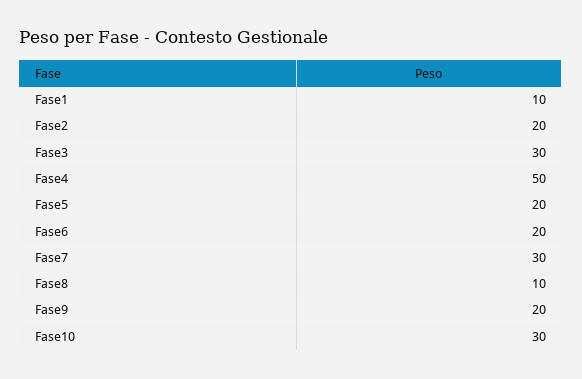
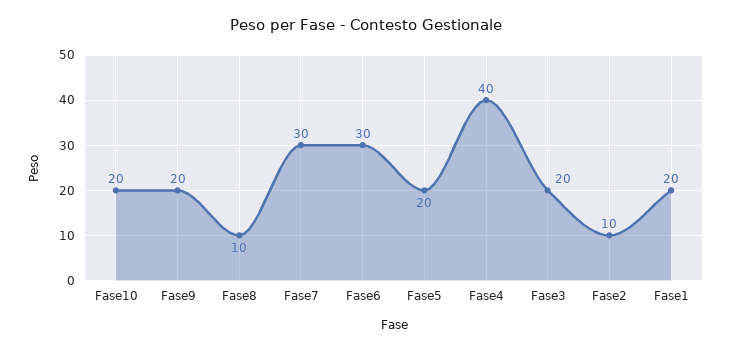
Fase1: 10 -> 20
Fase2: 20 -> 10
Fase3: 30 -> 20
Fase4: 50 -> 40
Fase6: 20 -> 30
Fase10: 30 -> 20

